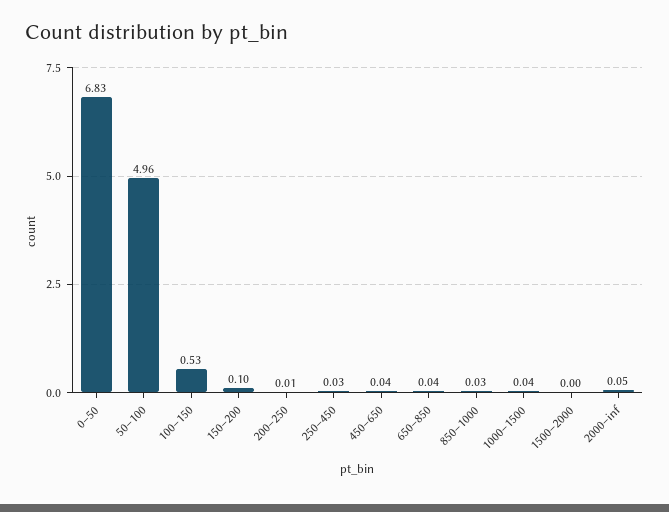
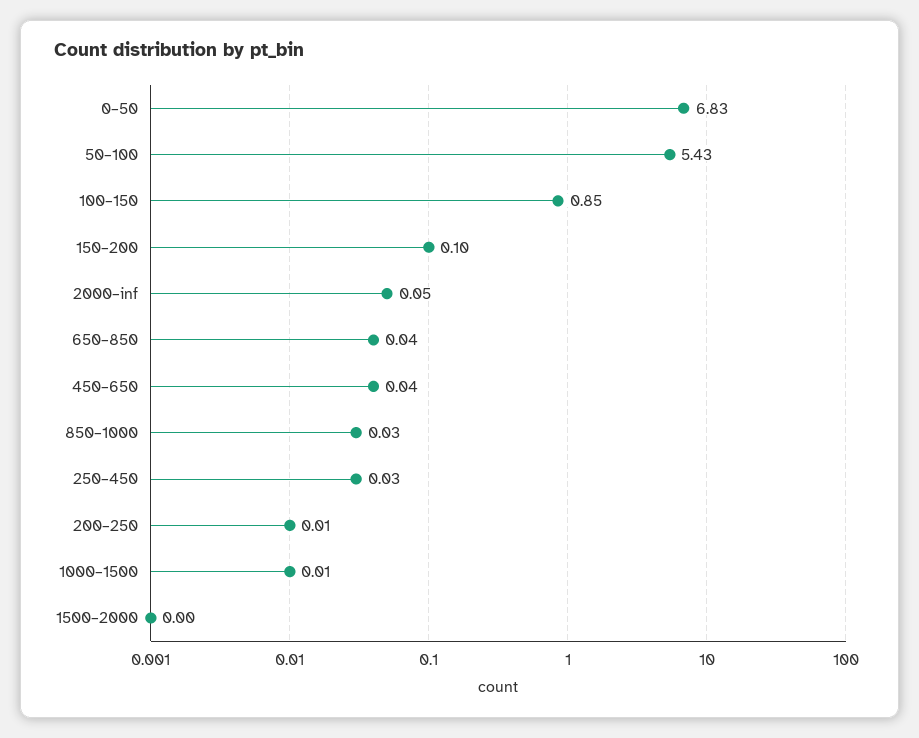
50–100: 4.96 -> 5.43
100–150: 0.53 -> 0.85
1000–1500: 0.04 -> 0.01

